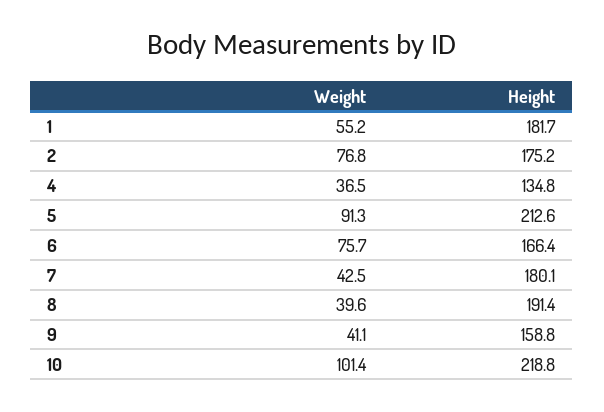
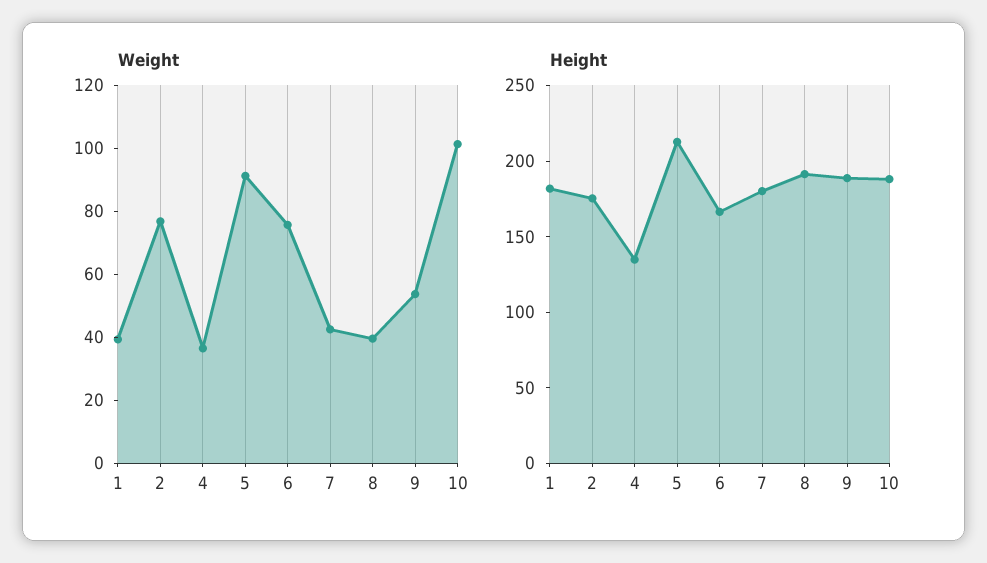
Weight, 1: 55.2 -> 40
Weight, 9: 41.1 -> 55
Height, 9: 158.8 -> 190
Height, 10: 218.8 -> 190

